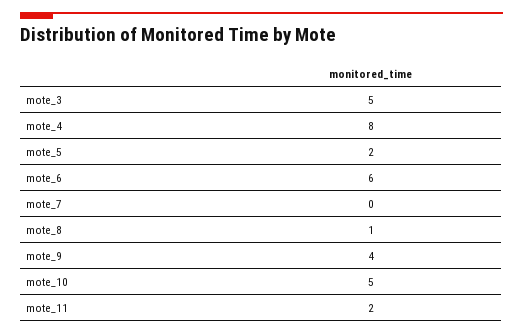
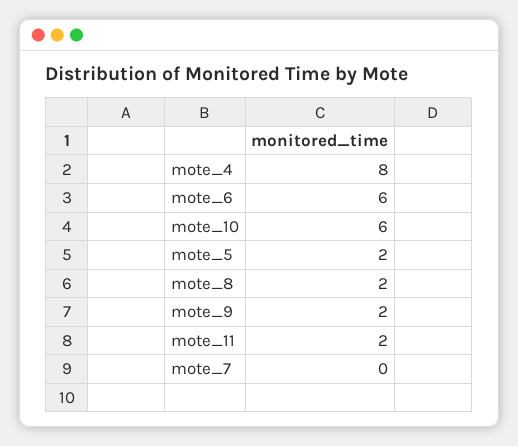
mote_3: 5 -> none
mote_8: 1 -> 2
mote_9: 4 -> 2
mote_10: 5 -> 6

